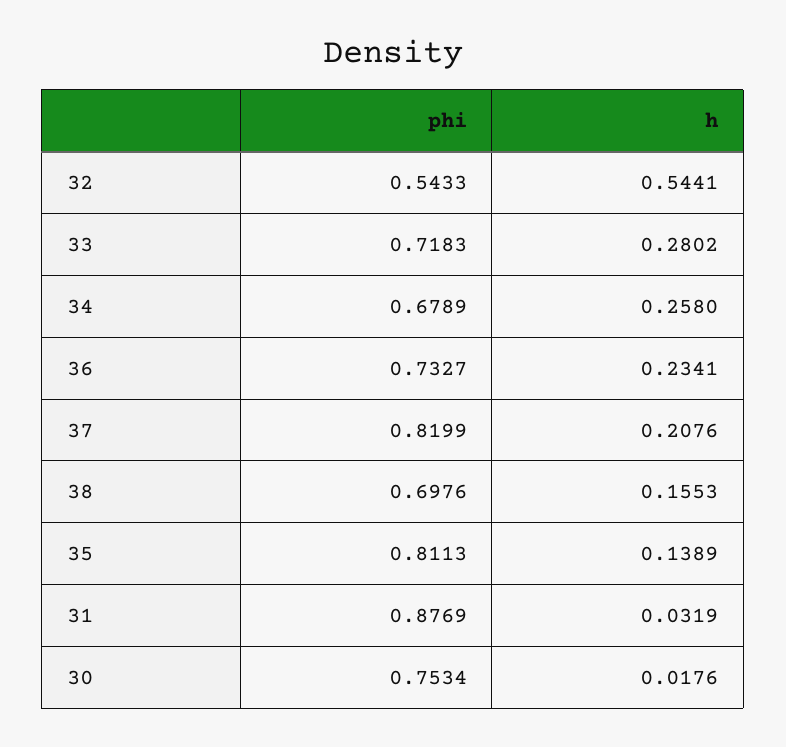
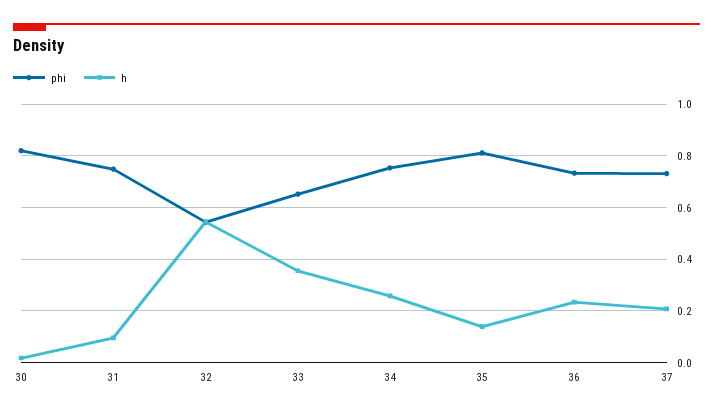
phi, 33: 0.7183 -> 0.65
h, 33: 0.2802 -> 0.35
phi, 34: 0.6789 -> 0.75
phi, 37: 0.8199 -> 0.725
phi, 38: 0.6976 -> none
h, 38: 0.1553 -> none
phi, 31: 0.8769 -> 0.75
h, 31: 0.0319 -> 0.1
phi, 30: 0.7534 -> 0.825

